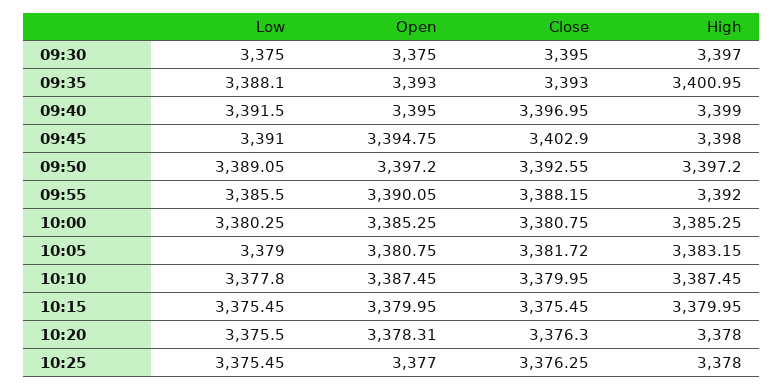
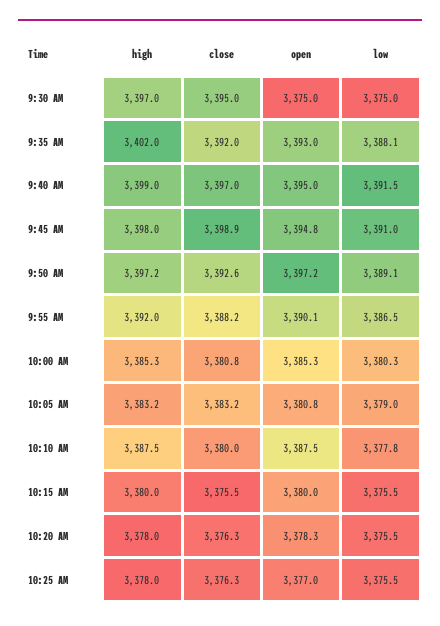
Close, 09:35: 3393 -> 3392
High, 09:35: 3400.95 -> 3402
Close, 09:45: 3402.9 -> 3398.9
Low, 09:55: 3385.5 -> 3386.5
Close, 10:05: 3381.72 -> 3383.2

